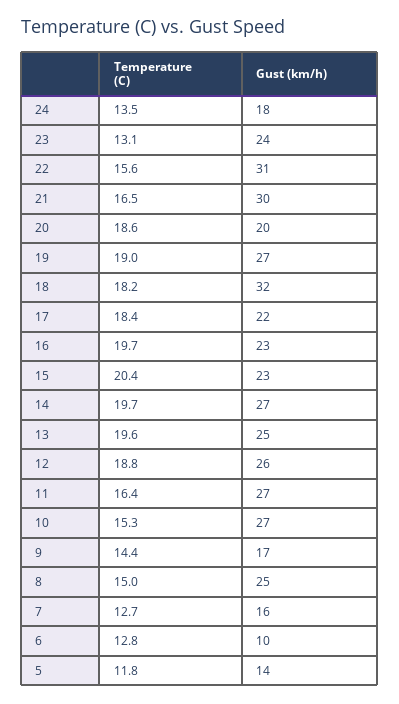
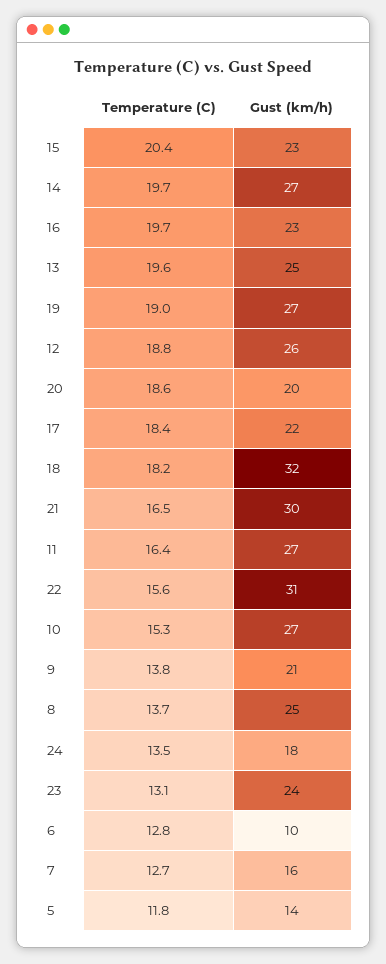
Temperature (C), 9: 14.4 -> 13.8
Gust (km/h), 9: 17 -> 21
Temperature (C), 8: 15 -> 13.7

